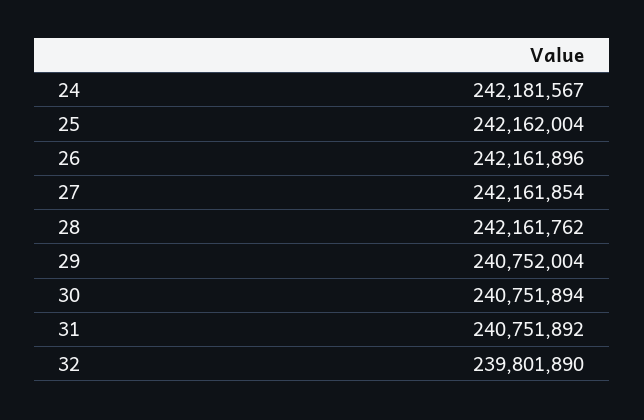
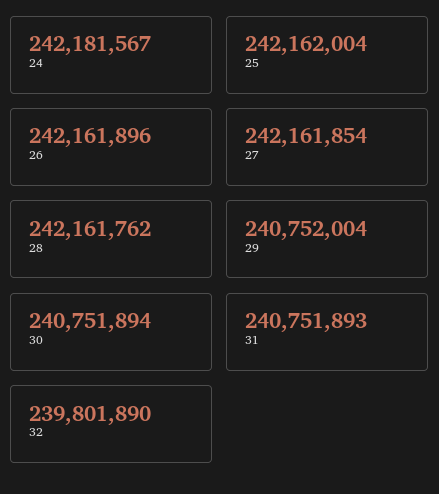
31: 240751892 -> 240751893

